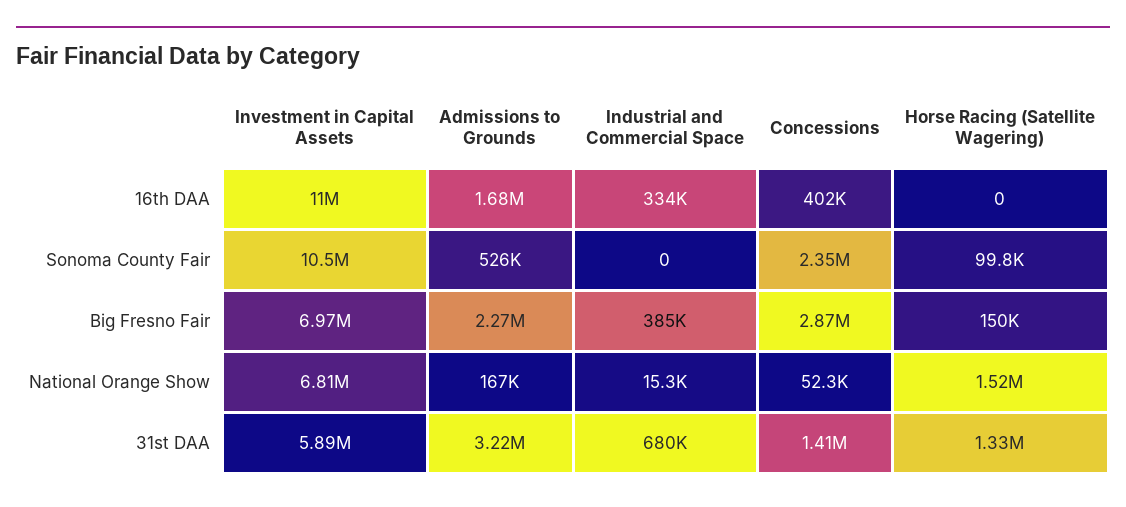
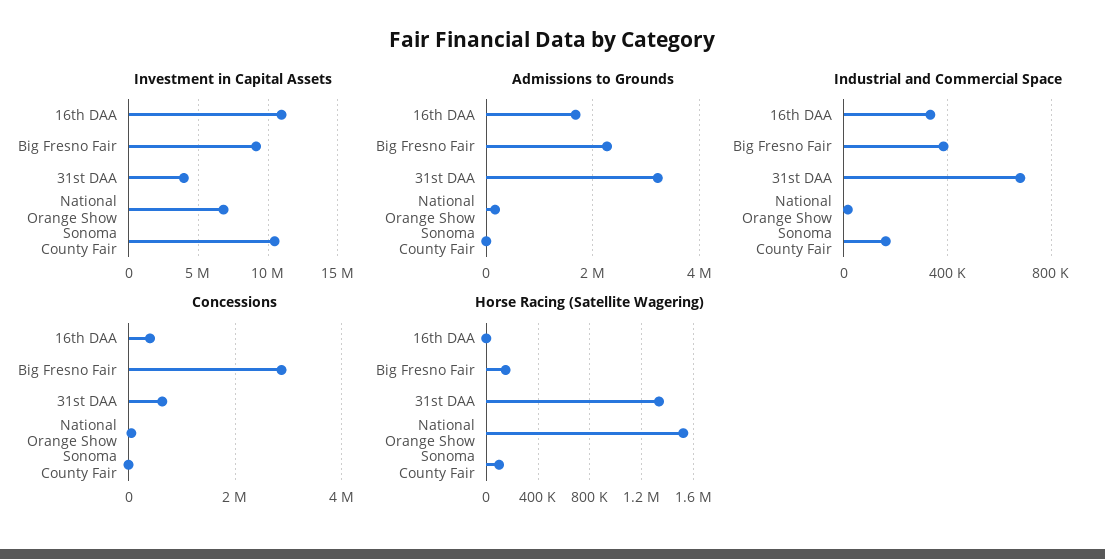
Admissions to Grounds, Sonoma County Fair: 526000 -> 0
Industrial and Commercial Space, Sonoma County Fair: 0 -> 150000
Concessions, Sonoma County Fair: 2350000 -> 0
Investment in Capital Assets, Big Fresno Fair: 6970000 -> 9000000
Investment in Capital Assets, 31st DAA: 5890000 -> 4000000
Concessions, 31st DAA: 1410000 -> 600000

